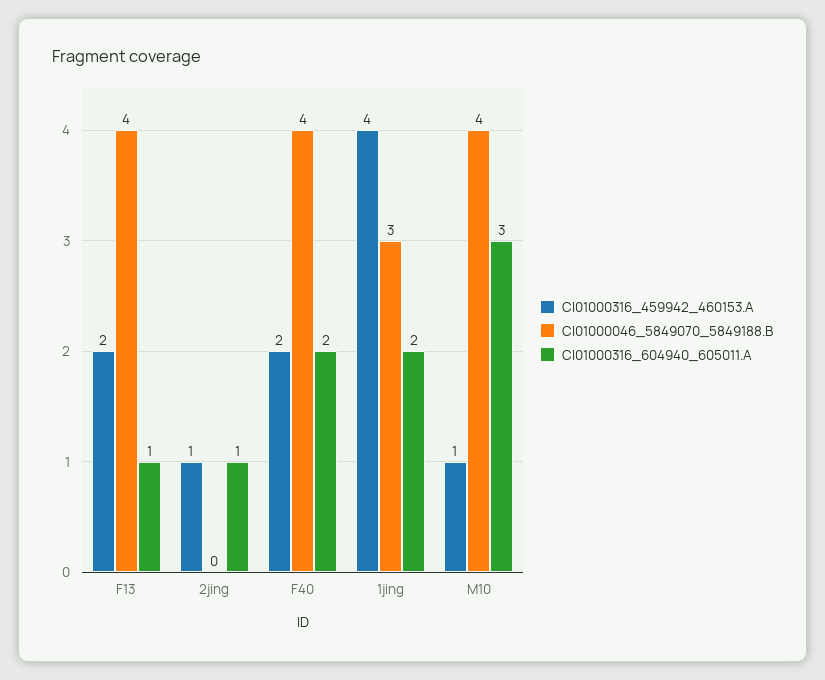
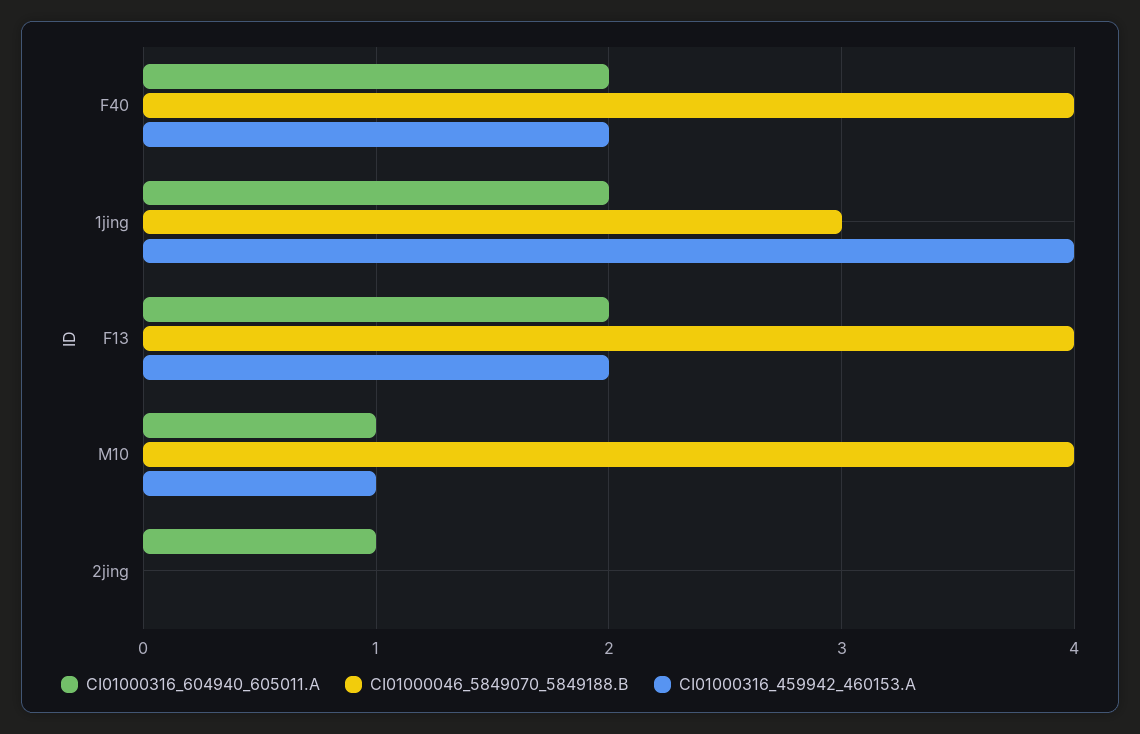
CI01000316_604940_605011.A, F13: 1 -> 2
CI01000316_459942_460153.A, 2jing: 1 -> 0
CI01000316_604940_605011.A, M10: 3 -> 1

